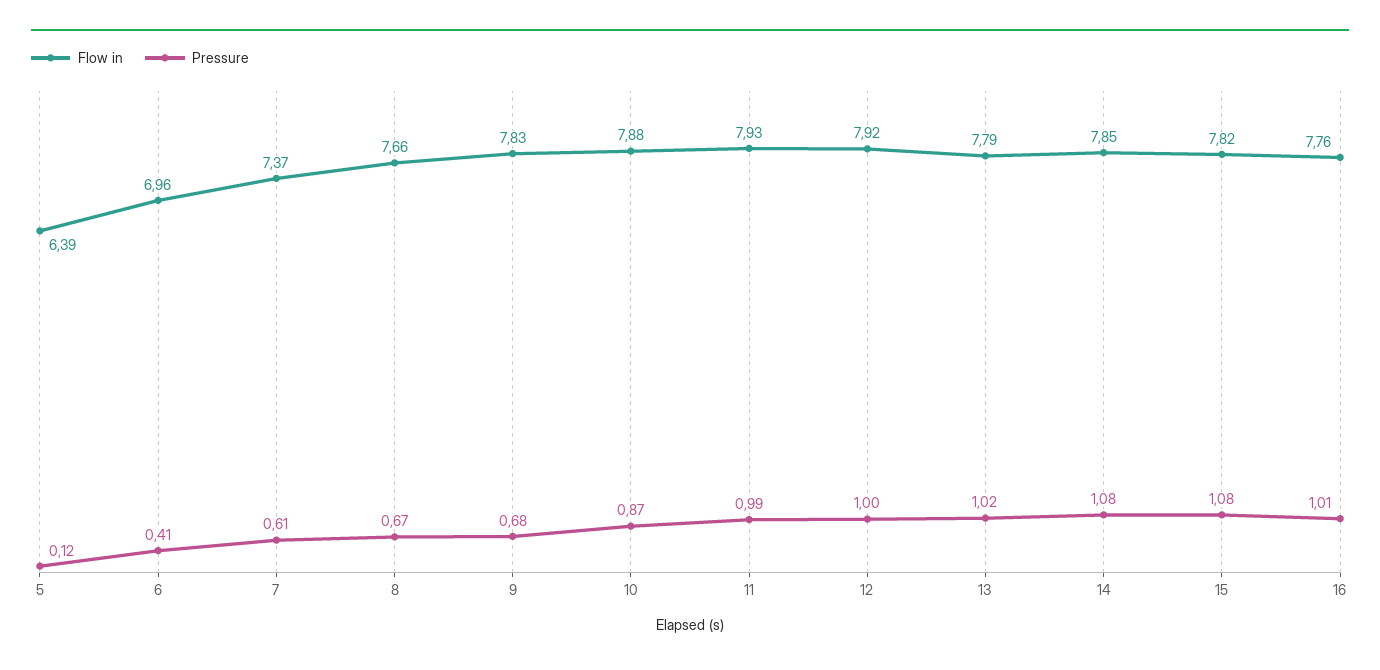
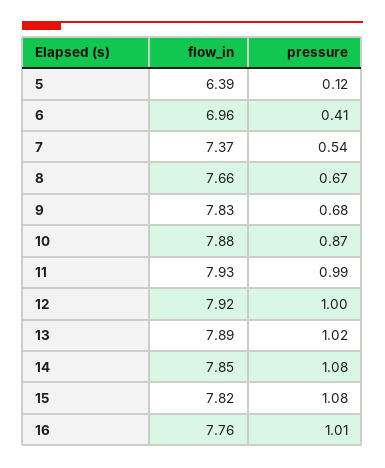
Pressure, 7: 0.61 -> 0.54
Flow in, 13: 7.79 -> 7.89

